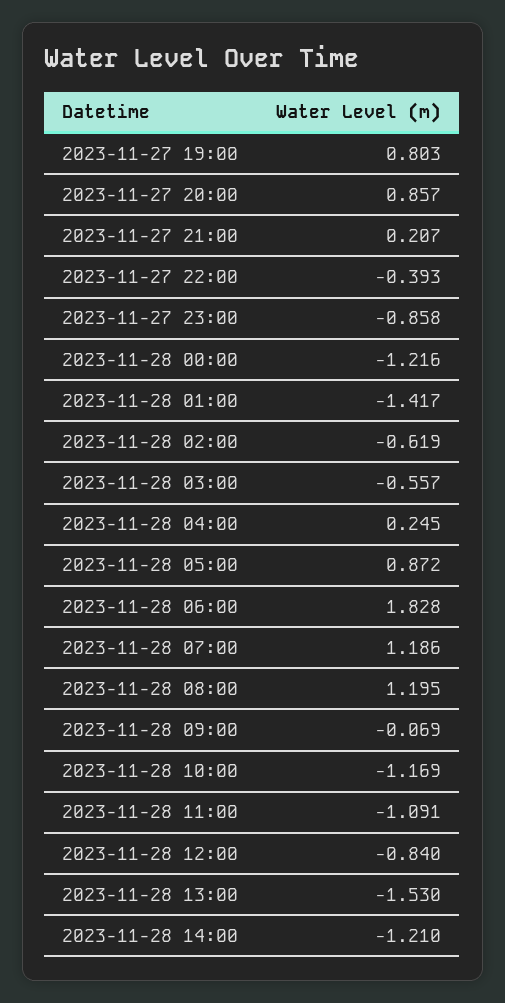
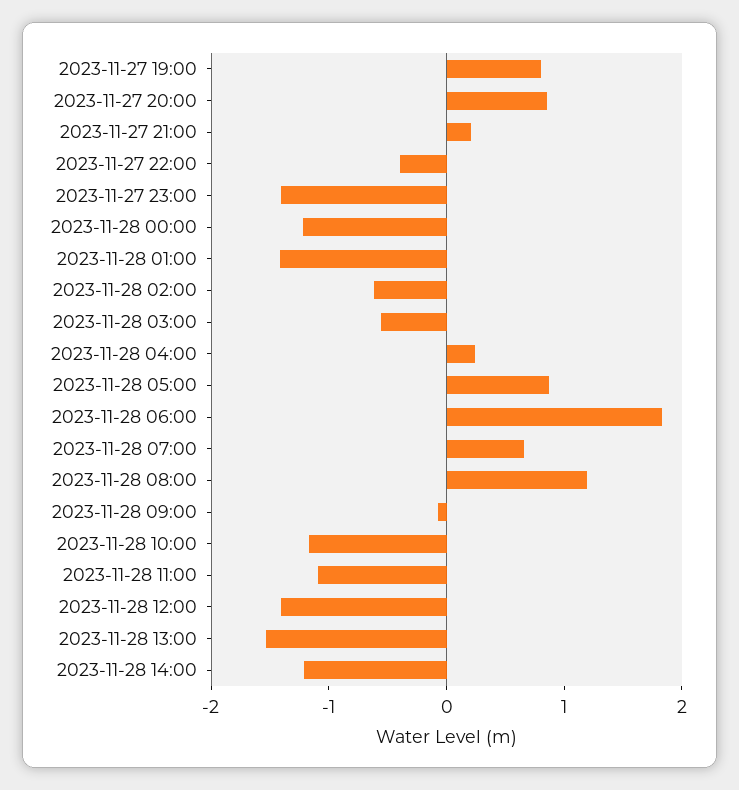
2023-11-27 23:00: -0.858 -> -1.4
2023-11-28 07:00: 1.186 -> 0.6
2023-11-28 12:00: -0.84 -> -1.4

